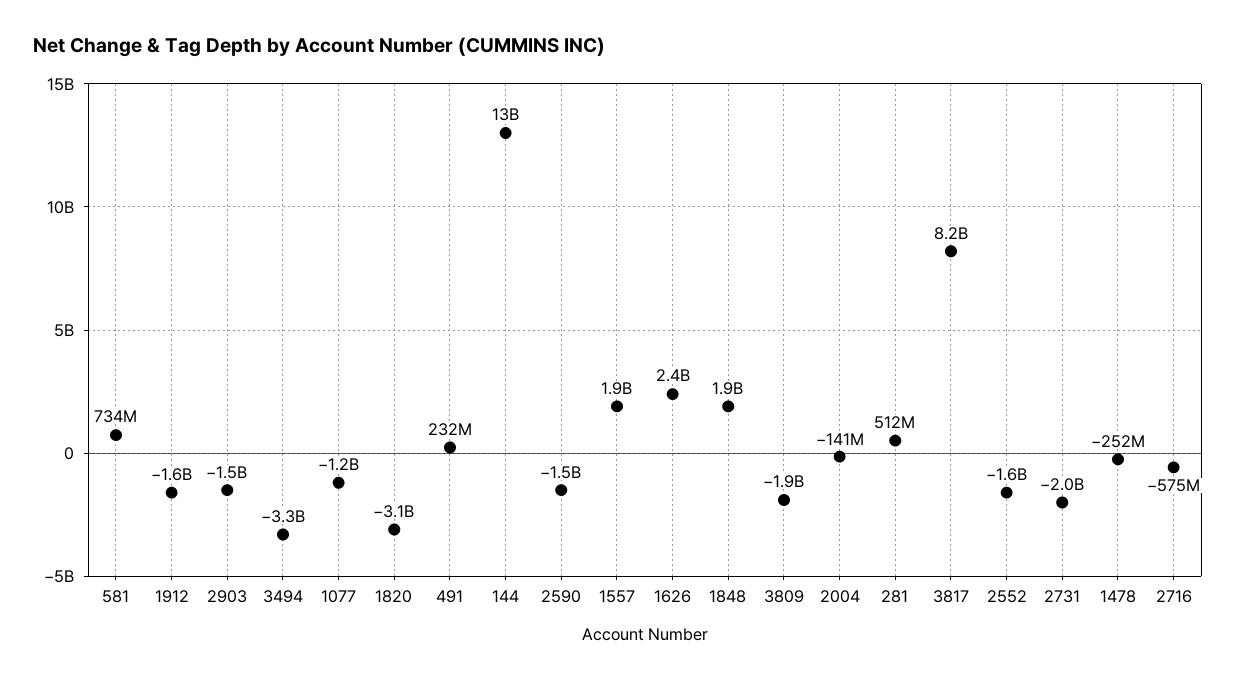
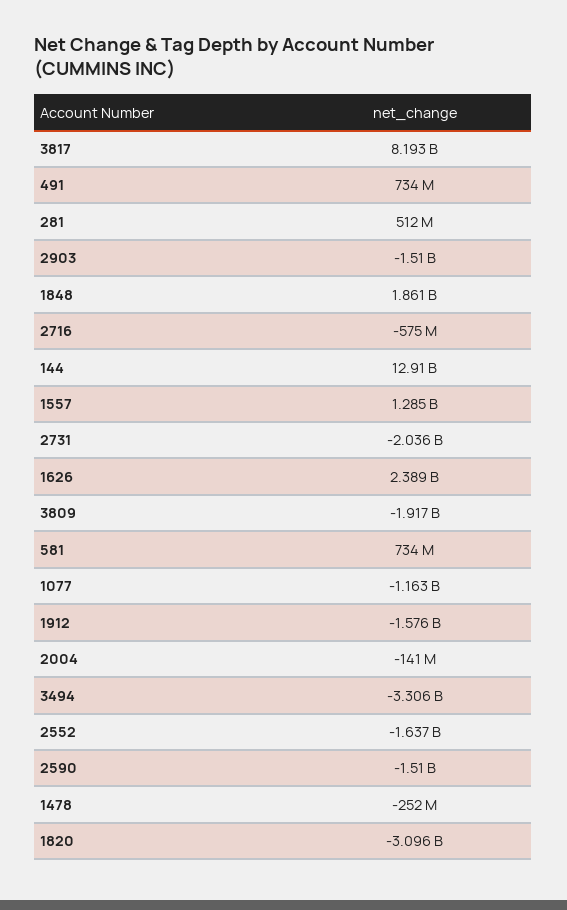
491: 232000000 -> 734000000
1557: 1900000000 -> 1285000000

